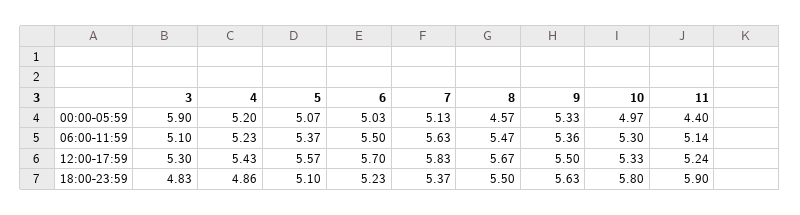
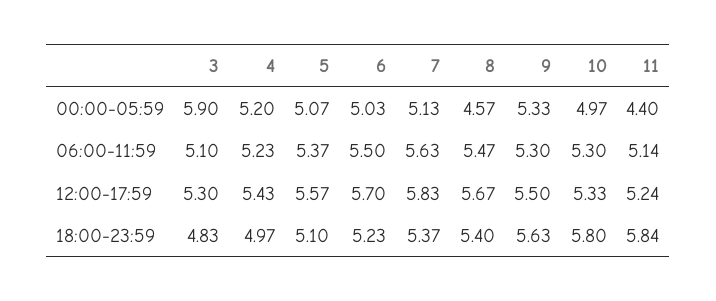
9, 06:00-11:59: 5.36 -> 5.3
4, 18:00-23:59: 4.86 -> 4.97
8, 18:00-23:59: 5.5 -> 5.4
11, 18:00-23:59: 5.9 -> 5.84

